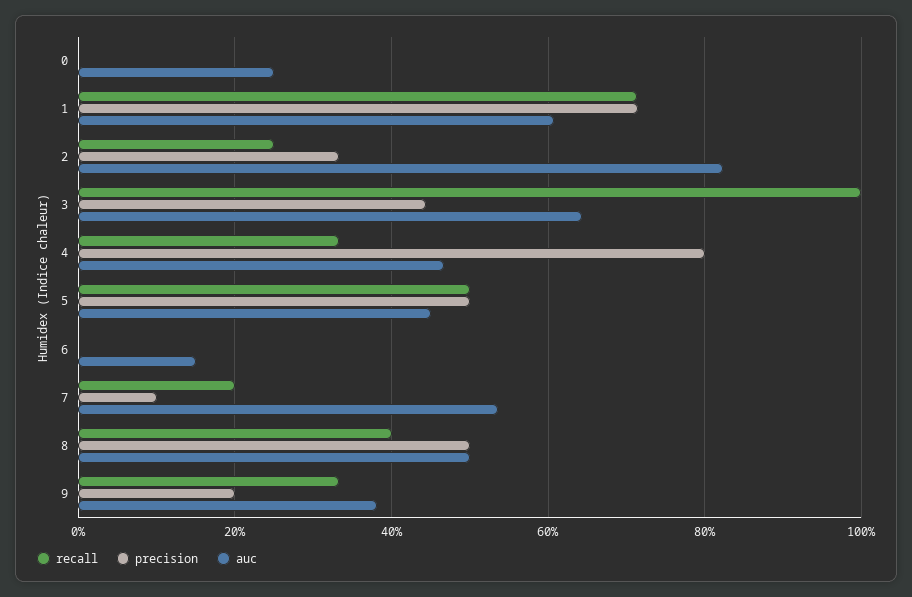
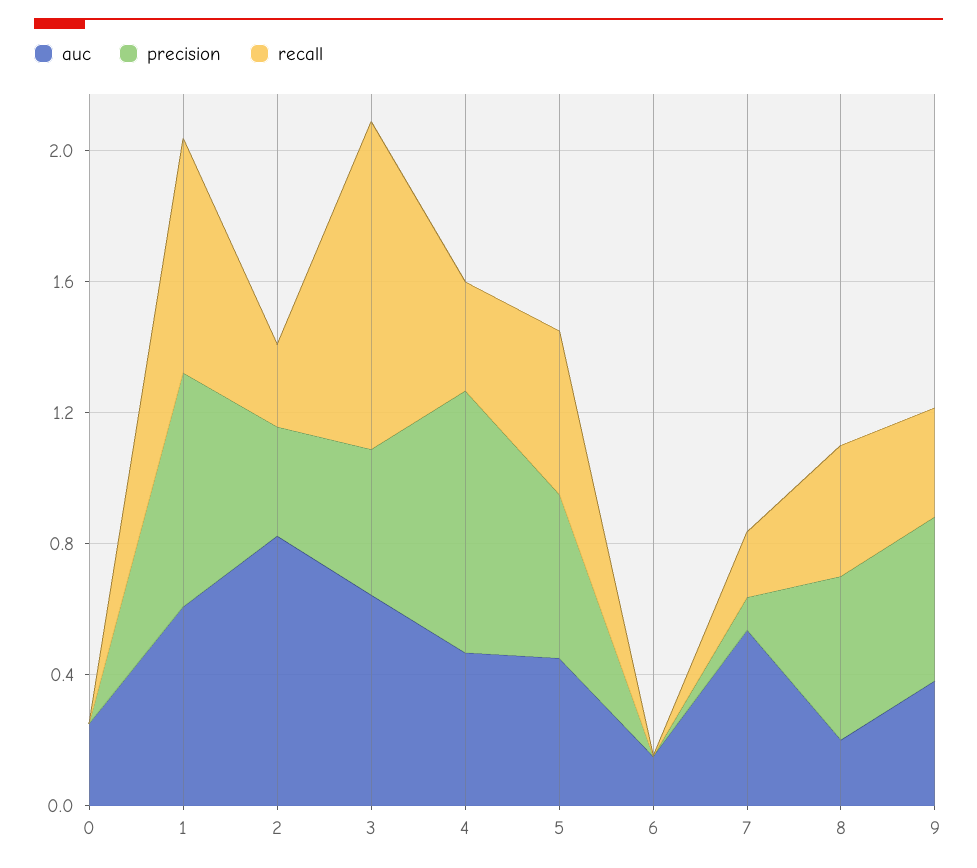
auc, 8: 0.5 -> 0.2
precision, 9: 0.2 -> 0.5

